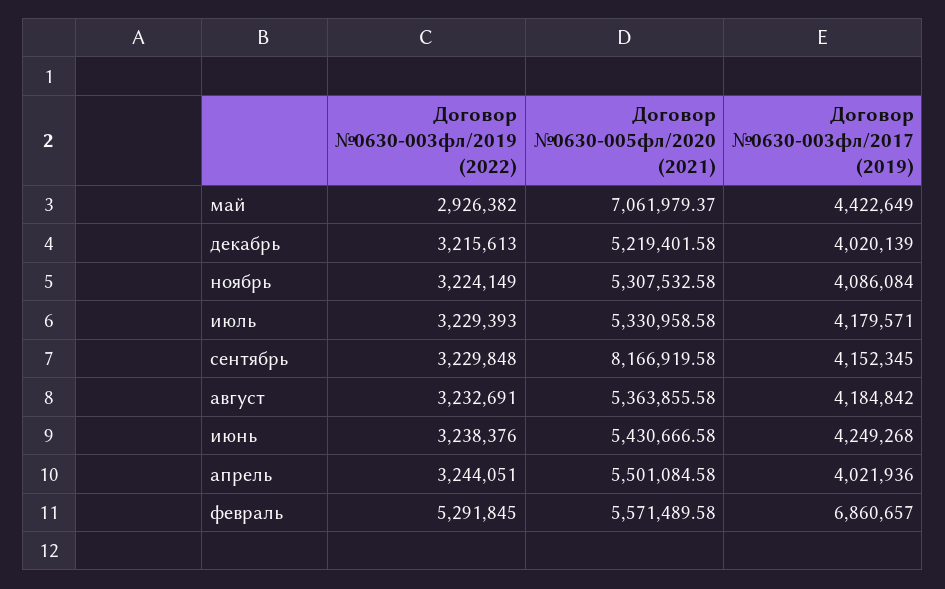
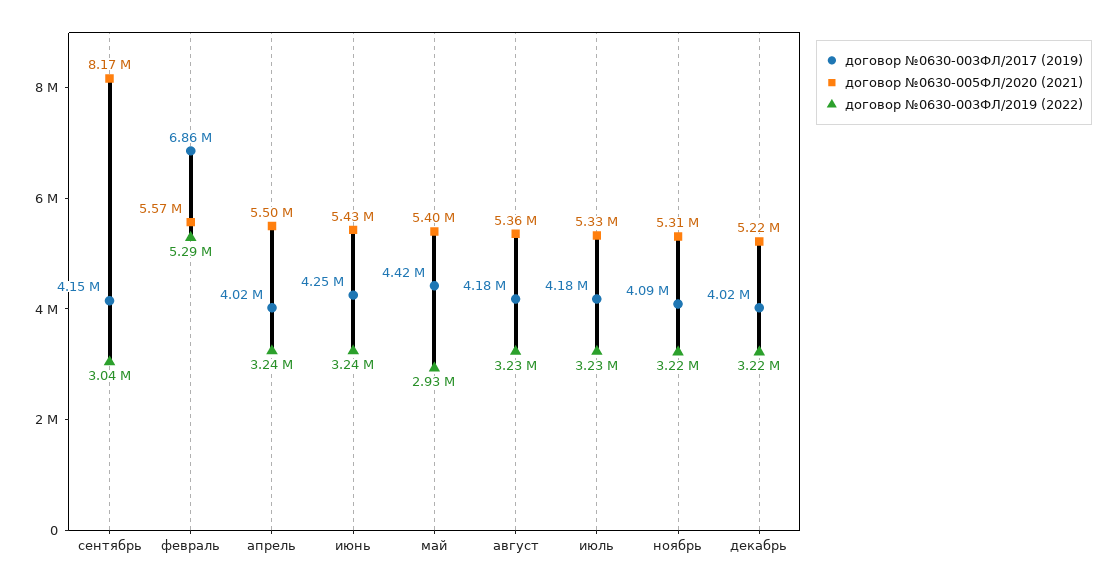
Договор №0630-005фл/2020 (2021), май: 7061979.37 -> 5400000
Договор №0630-003фл/2019 (2022), сентябрь: 3229848 -> 3040000

